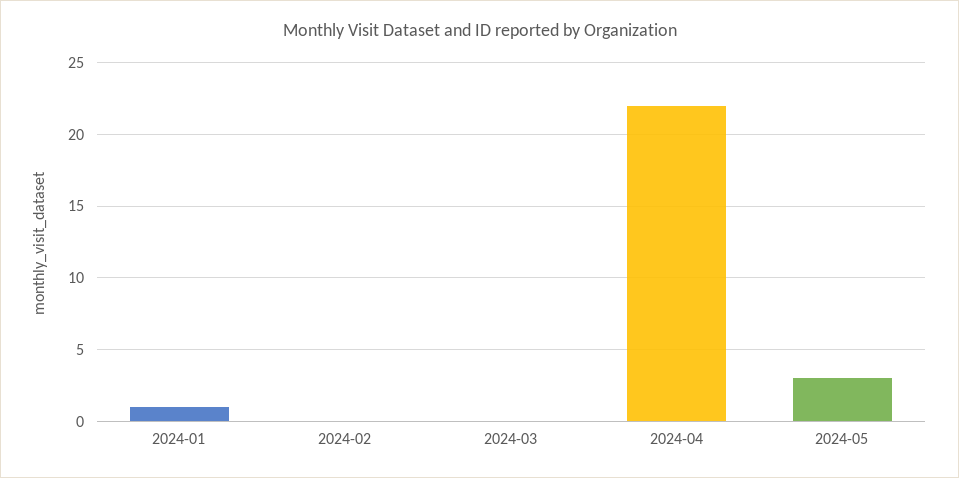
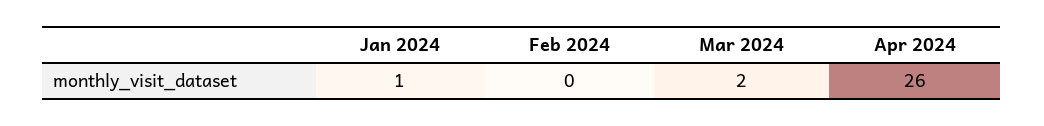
2024-03: 0 -> 2
2024-04: 22 -> 26
2024-05: 3 -> none

